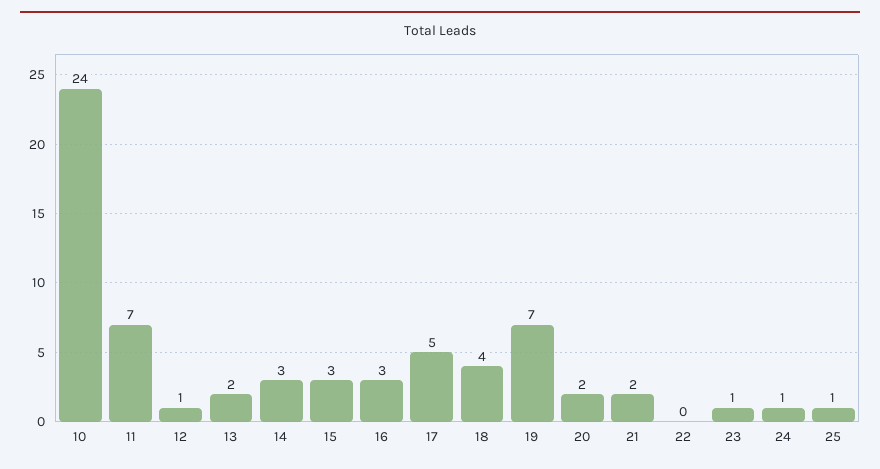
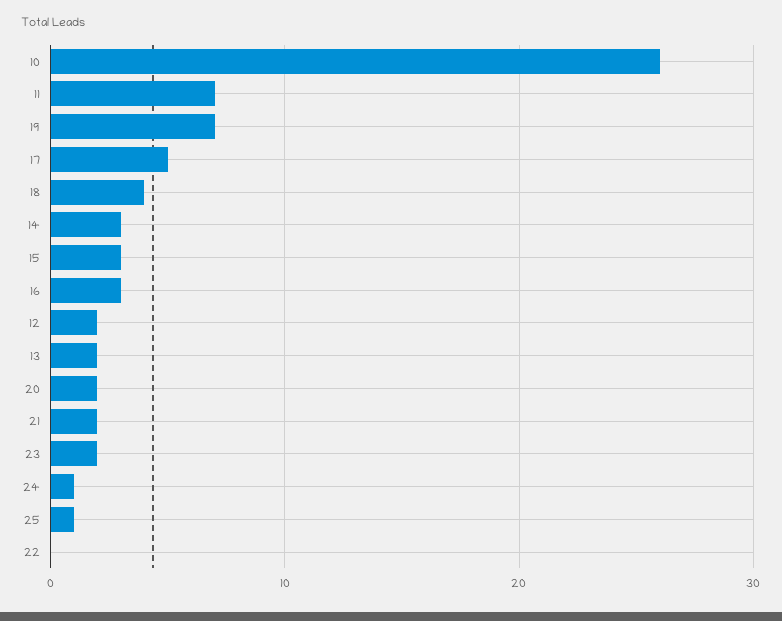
10: 24 -> 26
12: 1 -> 2
23: 1 -> 2

